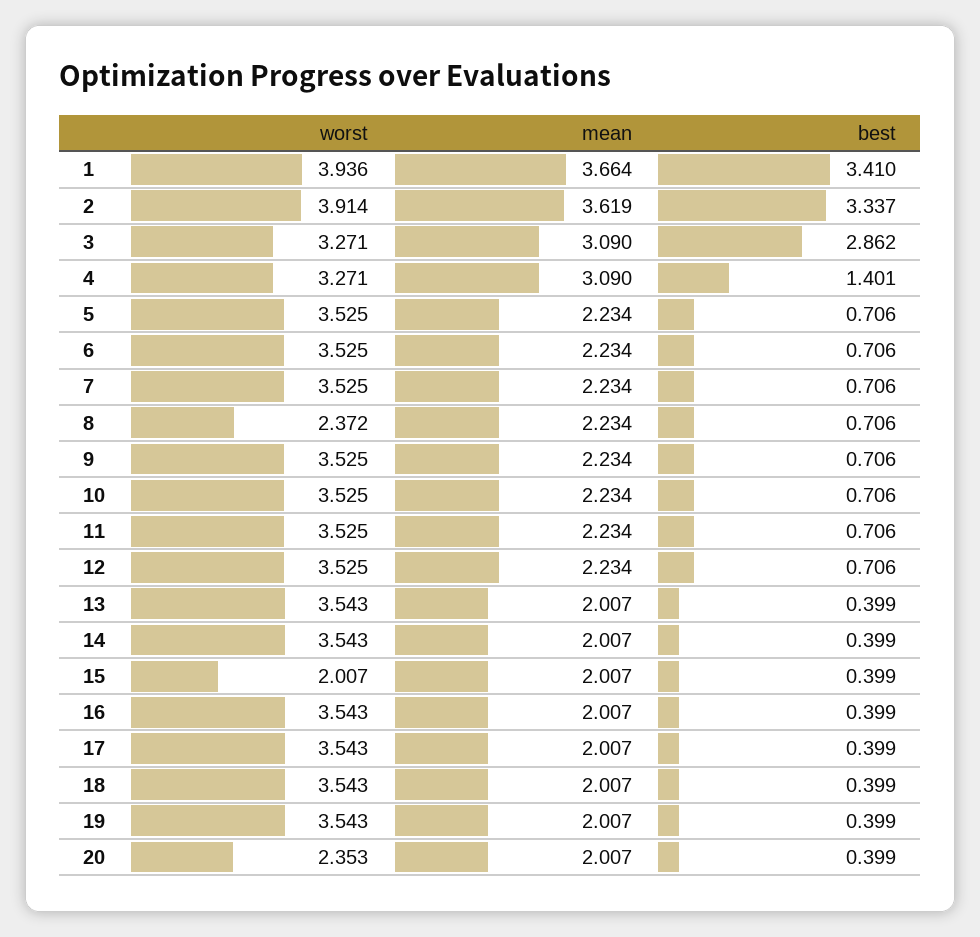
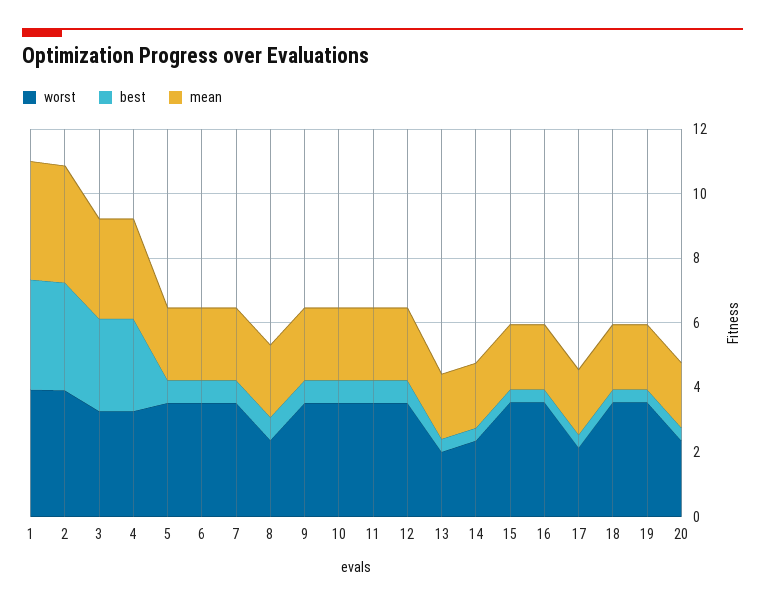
best, 4: 1.401 -> 3
worst, 13: 3.543 -> 2
worst, 14: 3.543 -> 2.5
worst, 15: 2.007 -> 3.5
worst, 17: 3.543 -> 2

